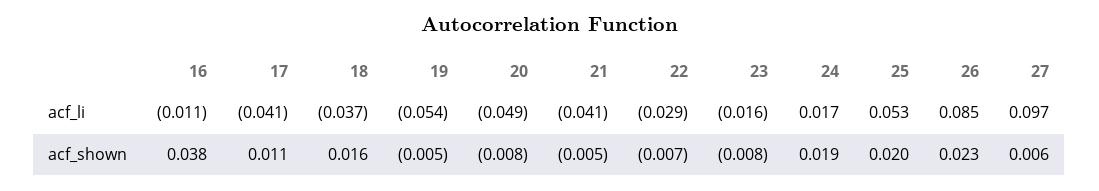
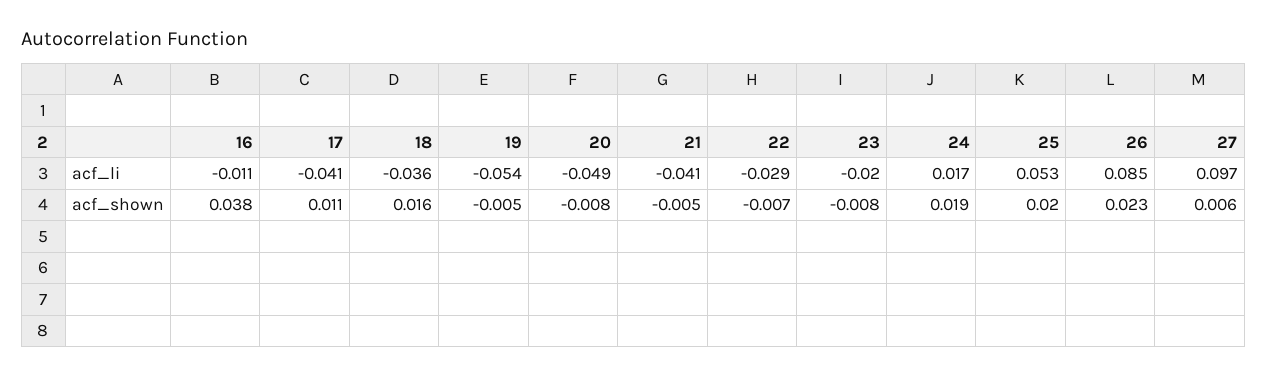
18, acf_li: -0.037 -> -0.036
23, acf_li: -0.016 -> -0.02

